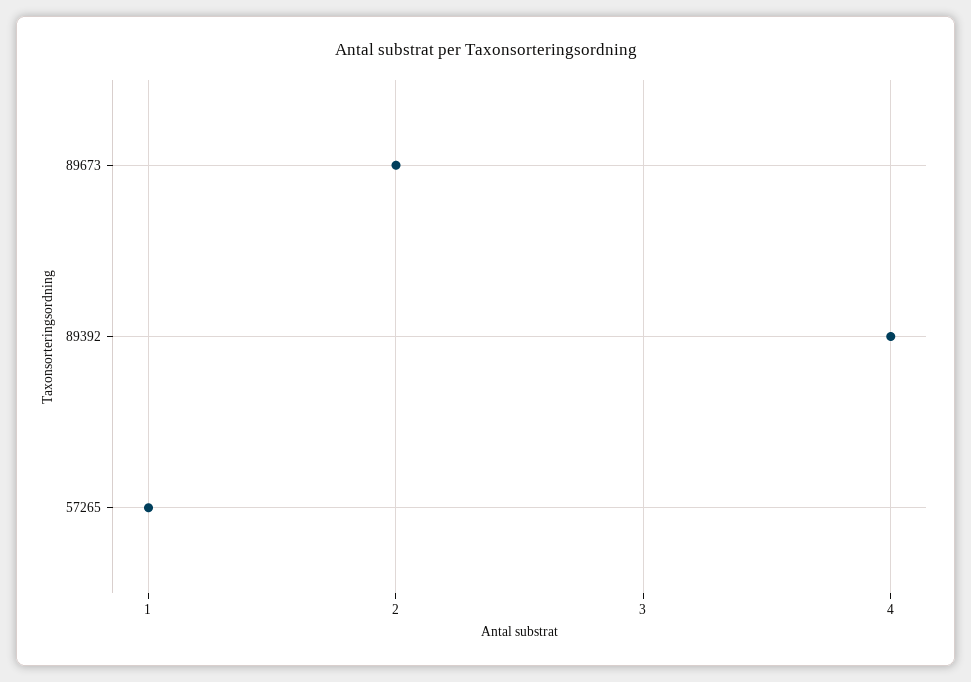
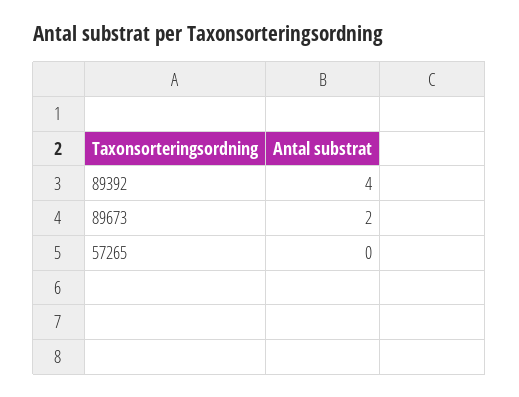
57265: 1 -> 0

